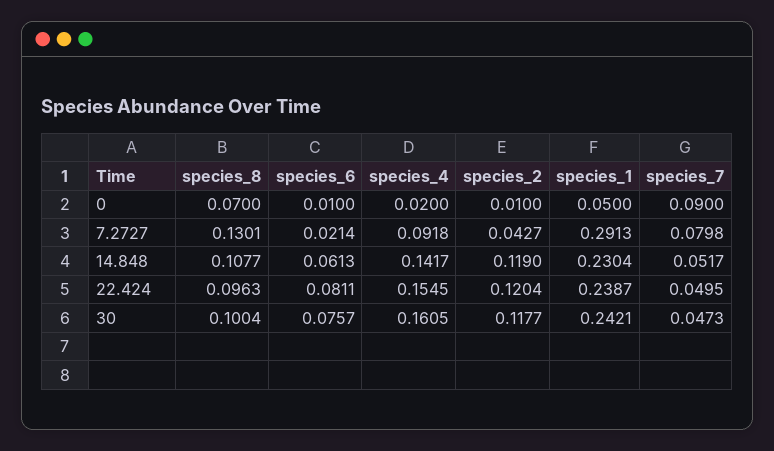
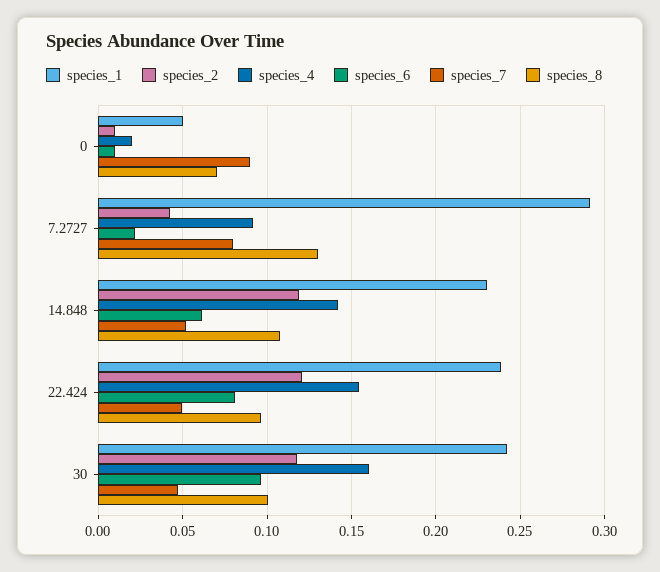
species_6, 30: 0.0757 -> 0.095

